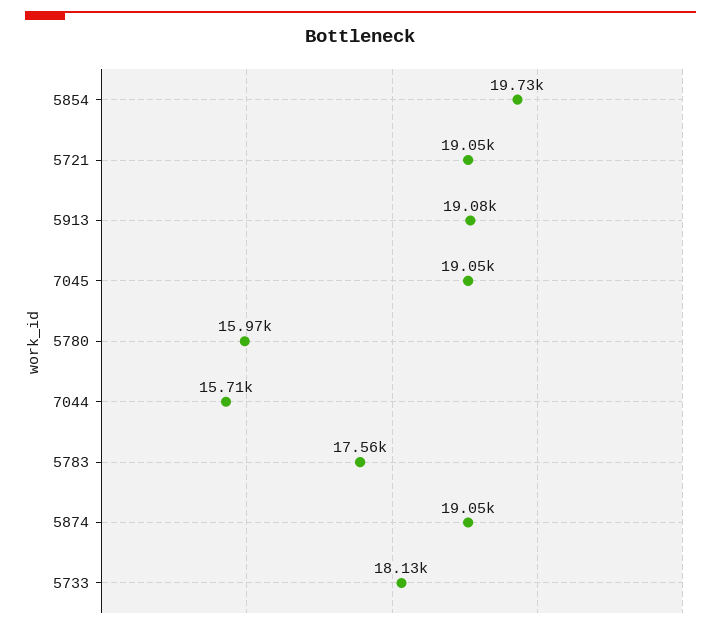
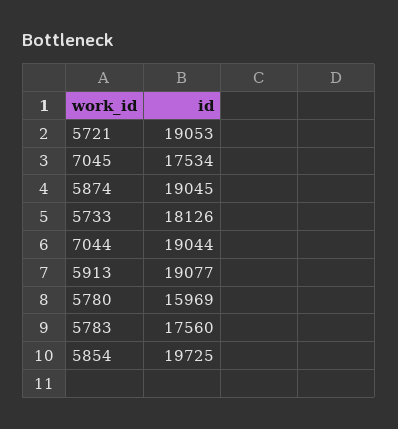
7045: 19050 -> 17534
7044: 15710 -> 19044

